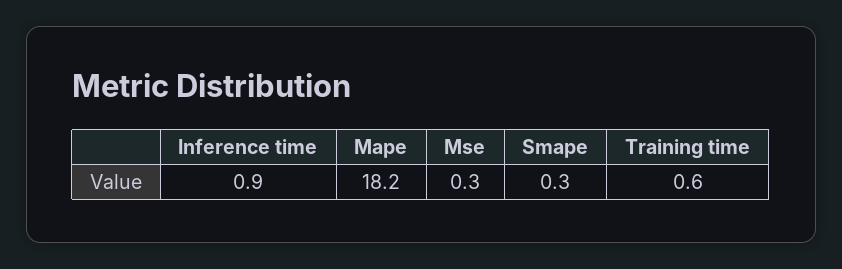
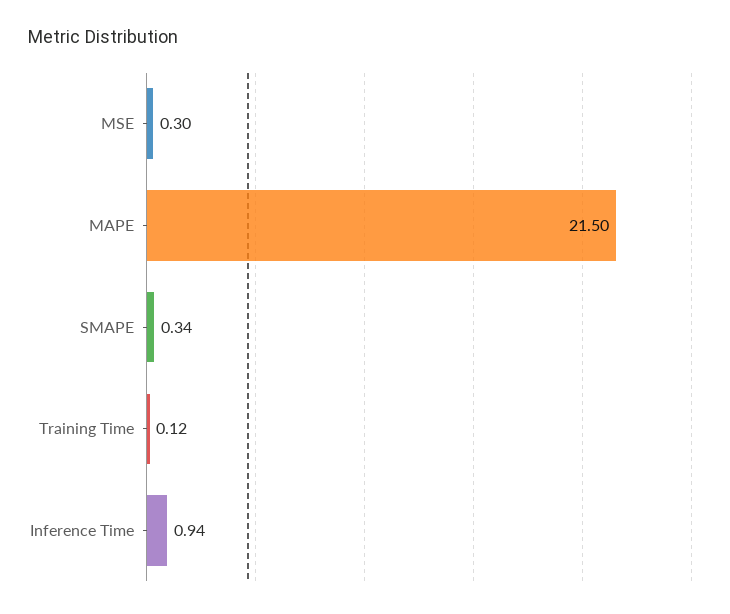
Mape: 18.2 -> 21.5
Training time: 0.6 -> 0.12

